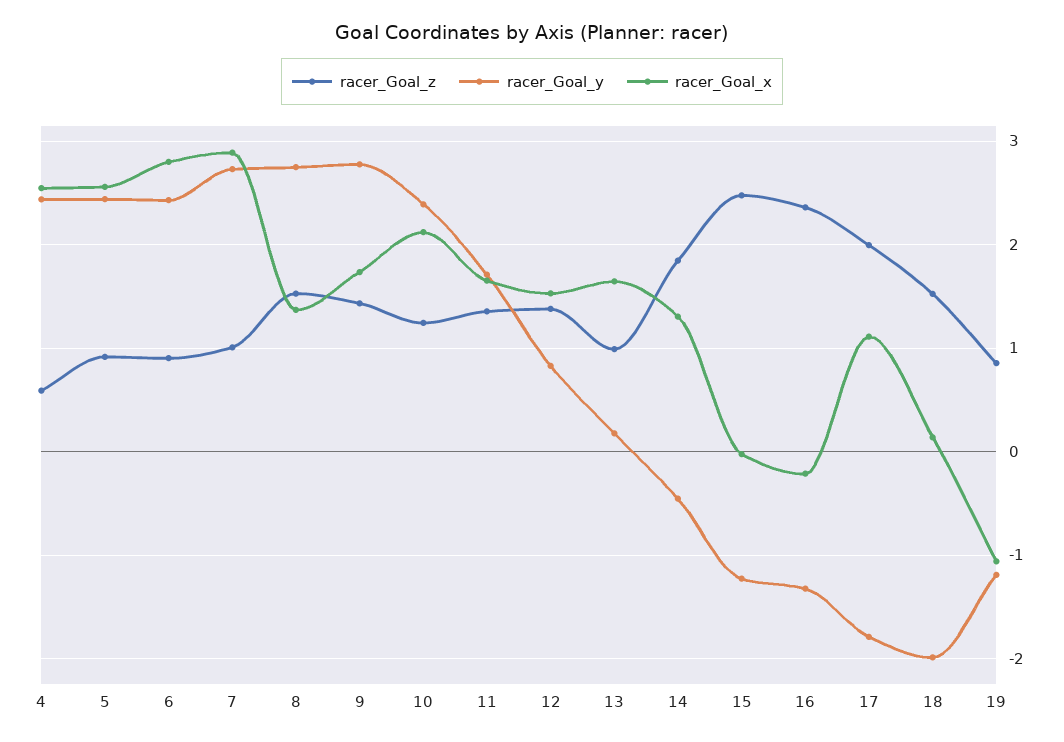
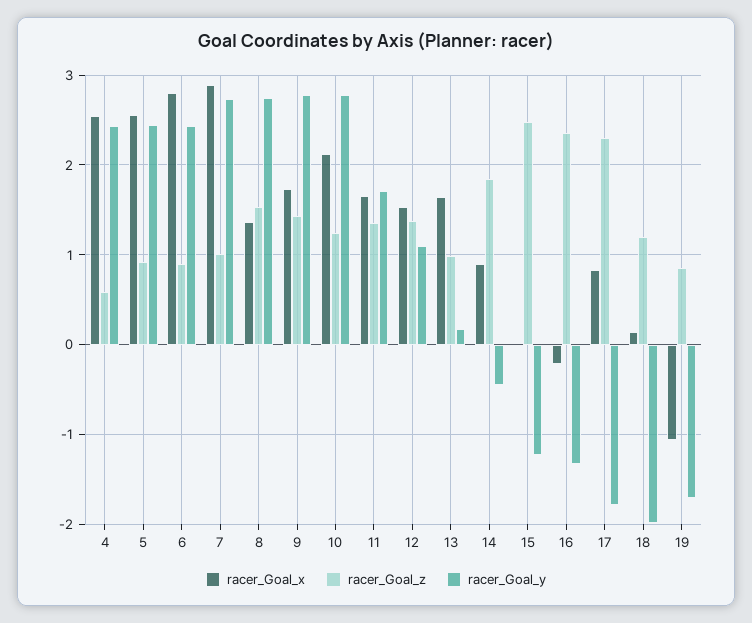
racer_Goal_y, 10: 2.4 -> 2.8
racer_Goal_y, 12: 0.8 -> 1.1
racer_Goal_x, 14: 1.3 -> 0.9
racer_Goal_z, 17: 2 -> 2.3
racer_Goal_x, 17: 1.1 -> 0.8
racer_Goal_z, 18: 1.5 -> 1.2
racer_Goal_y, 19: -1.2 -> -1.7

